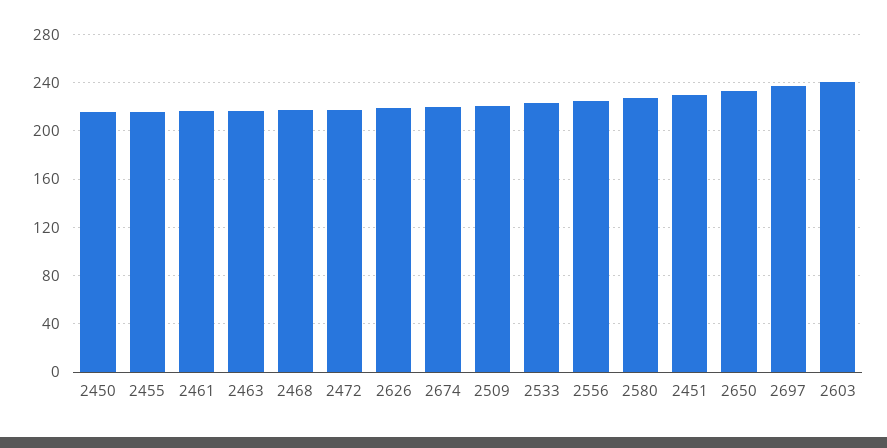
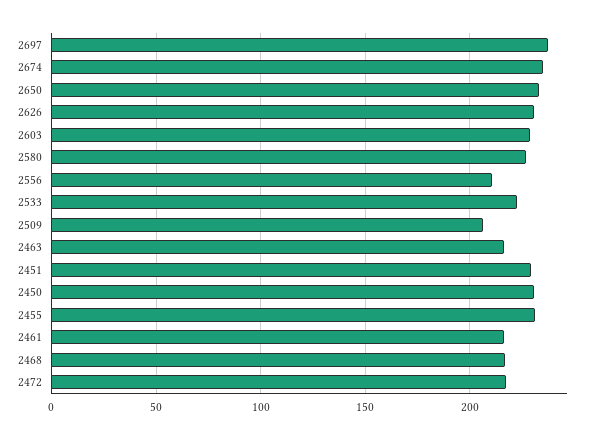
2450: 215 -> 230
2455: 215 -> 230
2626: 220 -> 230
2674: 220 -> 235
2509: 220 -> 205
2556: 225 -> 210
2603: 240 -> 230

